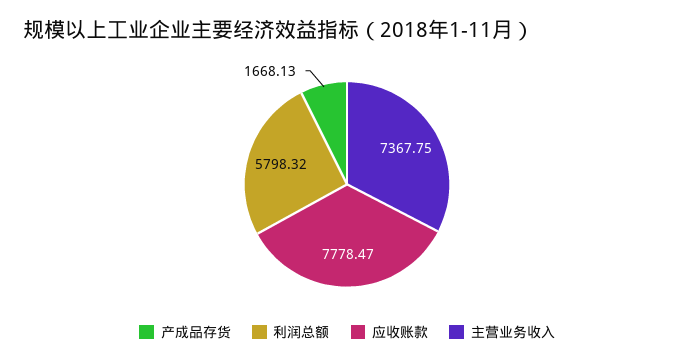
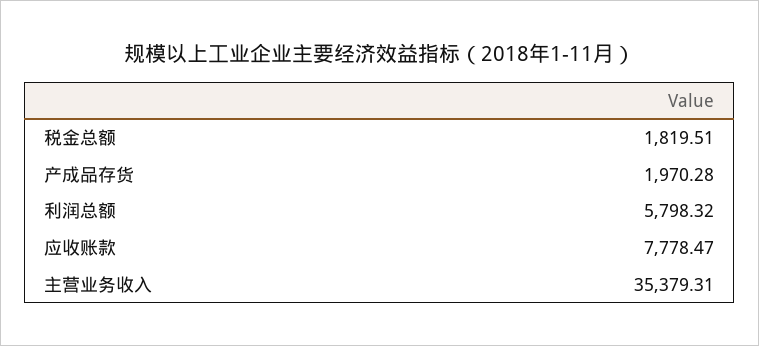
产成品存货: 1668.13 -> 1970.28
主营业务收入: 7367.75 -> 35379.31
税金总额: none -> 1819.51

